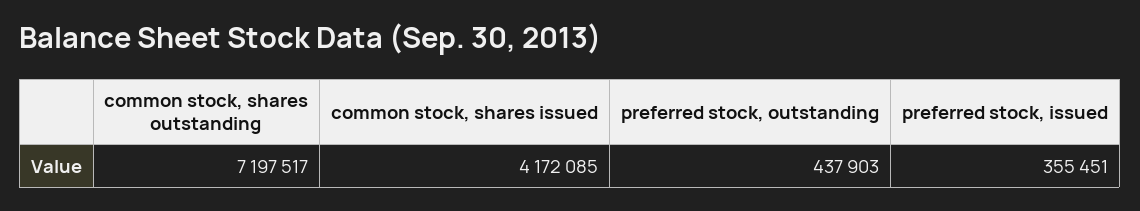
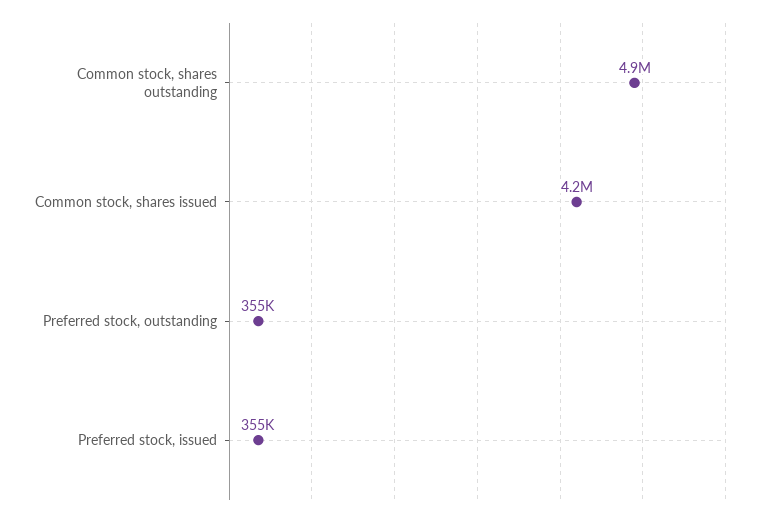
common stock, shares outstanding: 7197517 -> 4900000
preferred stock, outstanding: 437903 -> 355000

